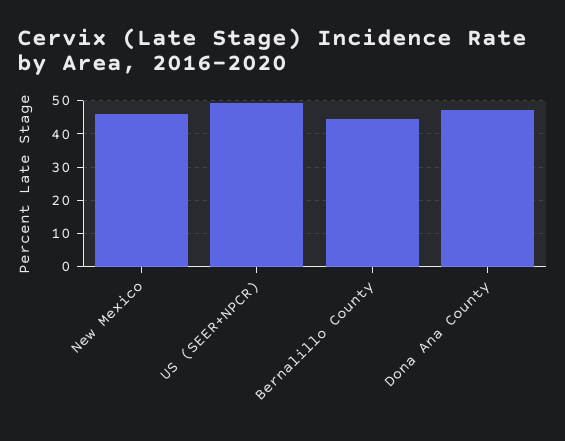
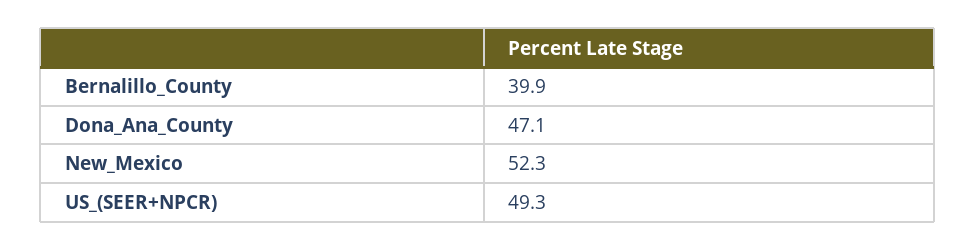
New Mexico: 46 -> 52.3
Bernalillo County: 44 -> 39.9

